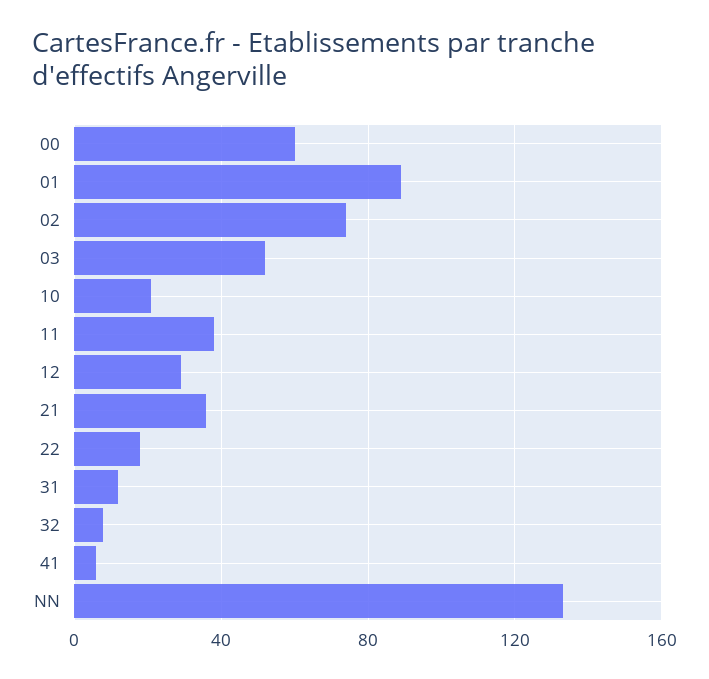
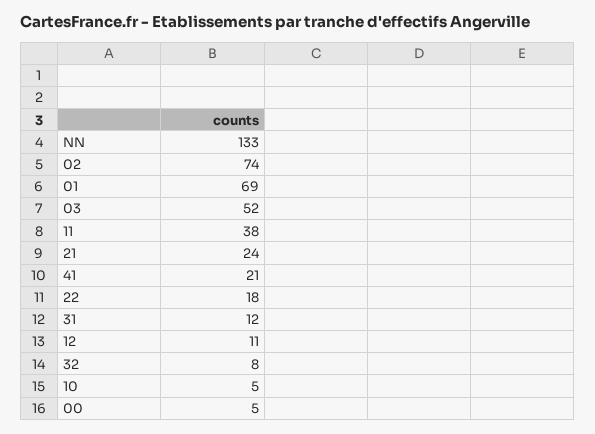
00: 60 -> 5
01: 90 -> 69
10: 20 -> 5
12: 30 -> 11
21: 35 -> 24
41: 5 -> 21

